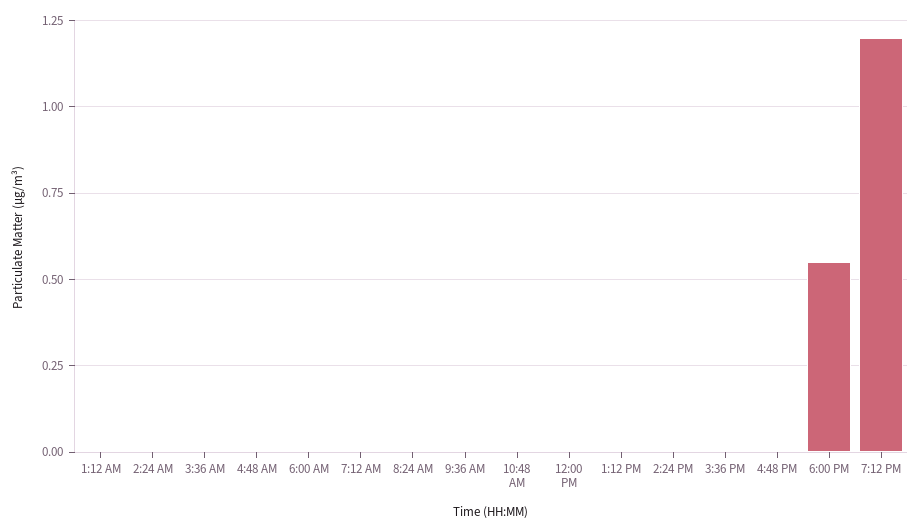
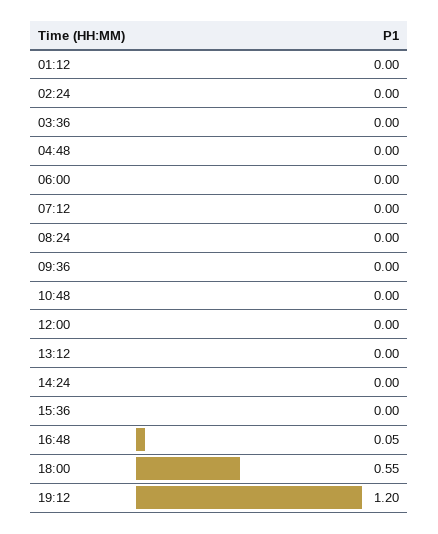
4:48 PM: 0 -> 0.05

